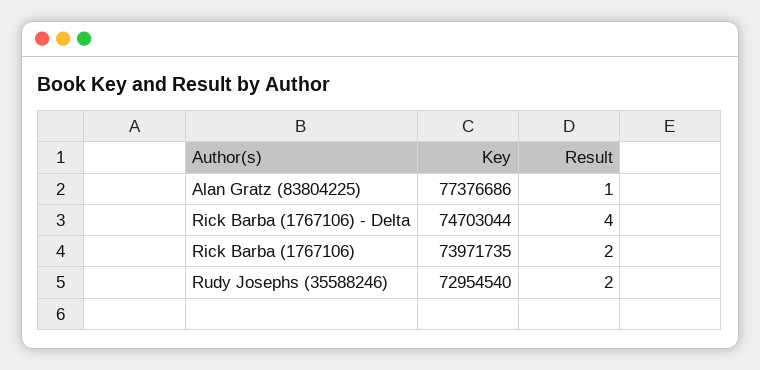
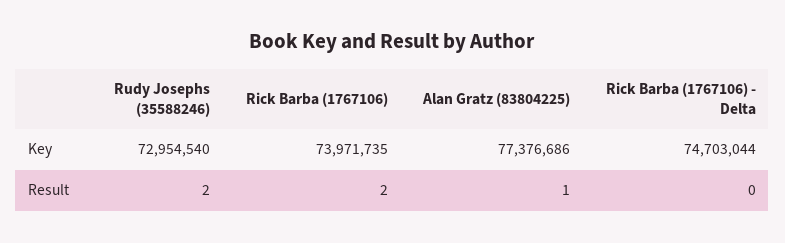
Result, Rick Barba (1767106) - Delta: 4 -> 0

